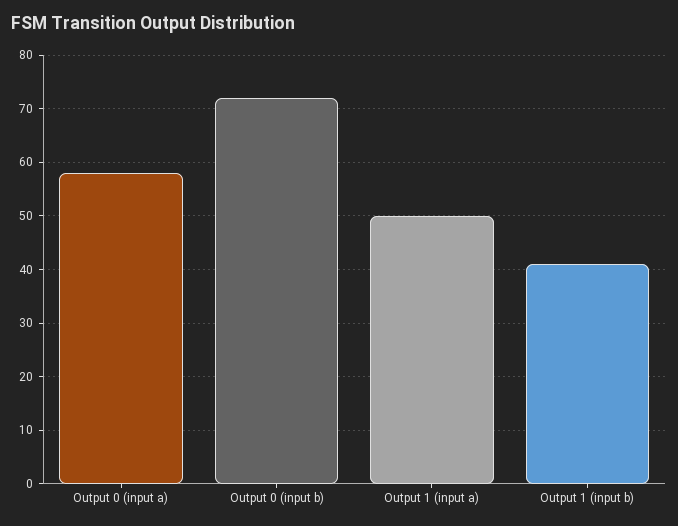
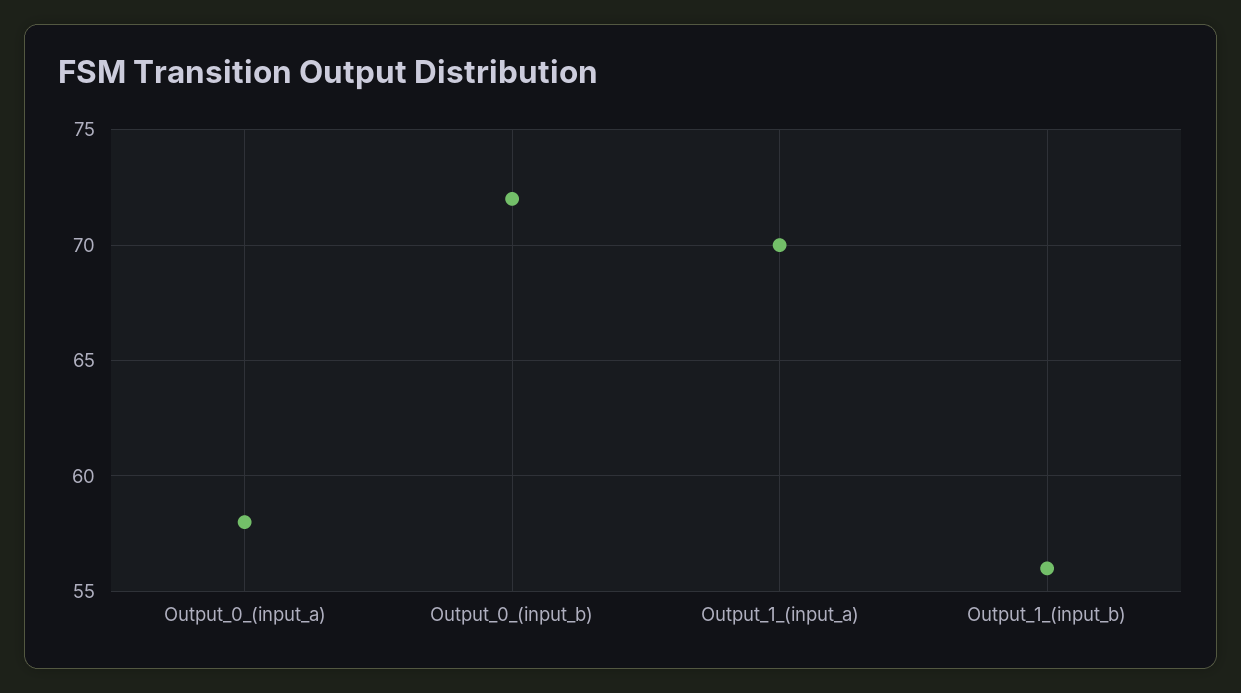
Output 1 (input a): 50 -> 70
Output 1 (input b): 40 -> 56

